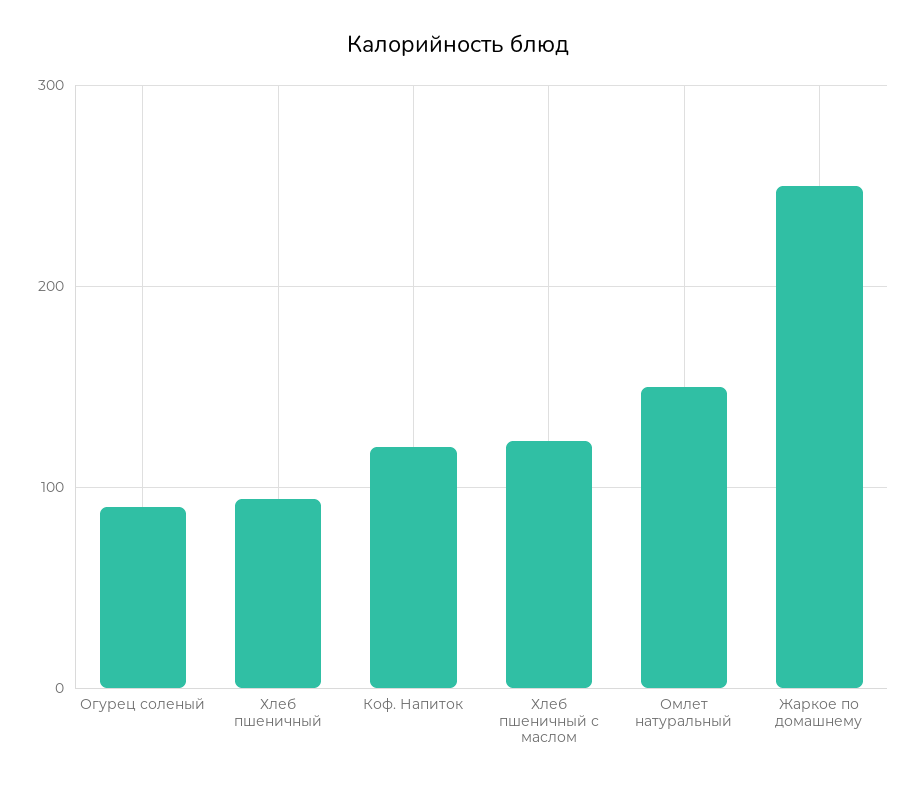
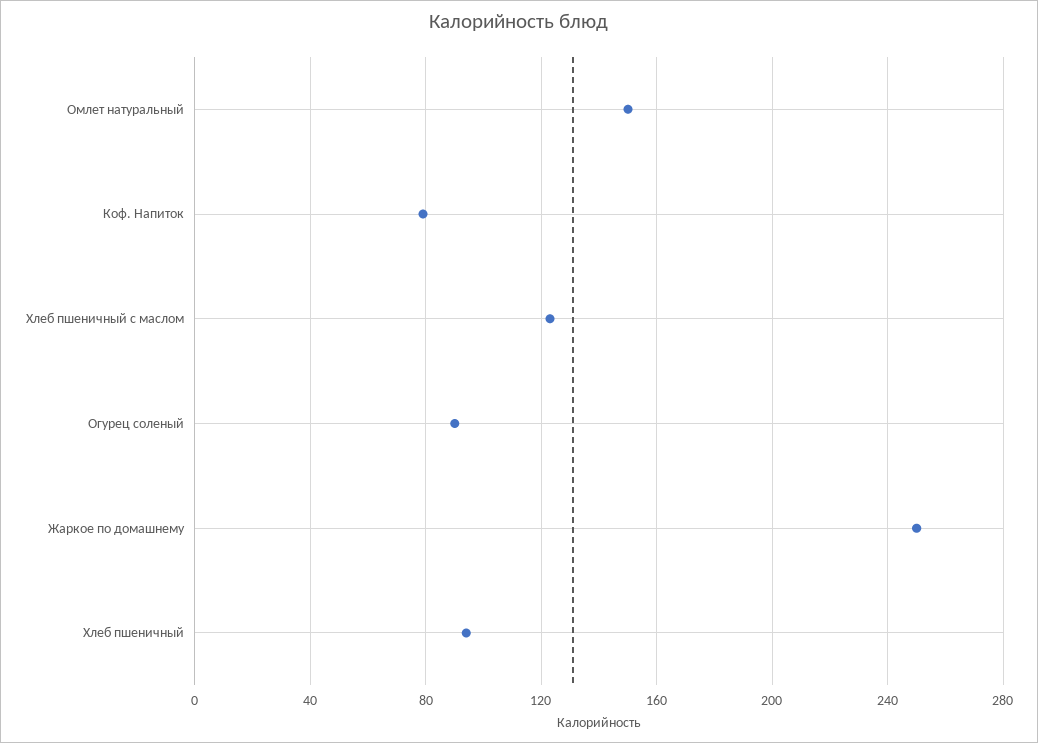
Коф. Напиток: 120 -> 80

